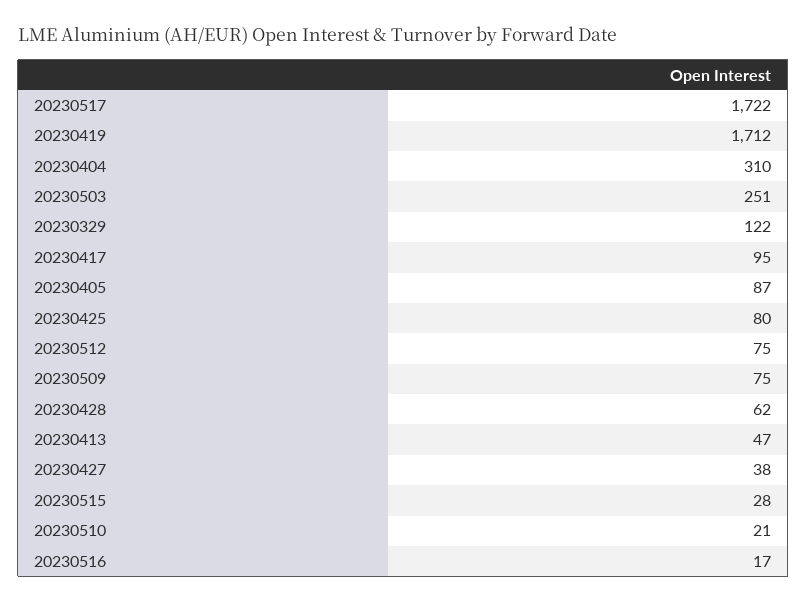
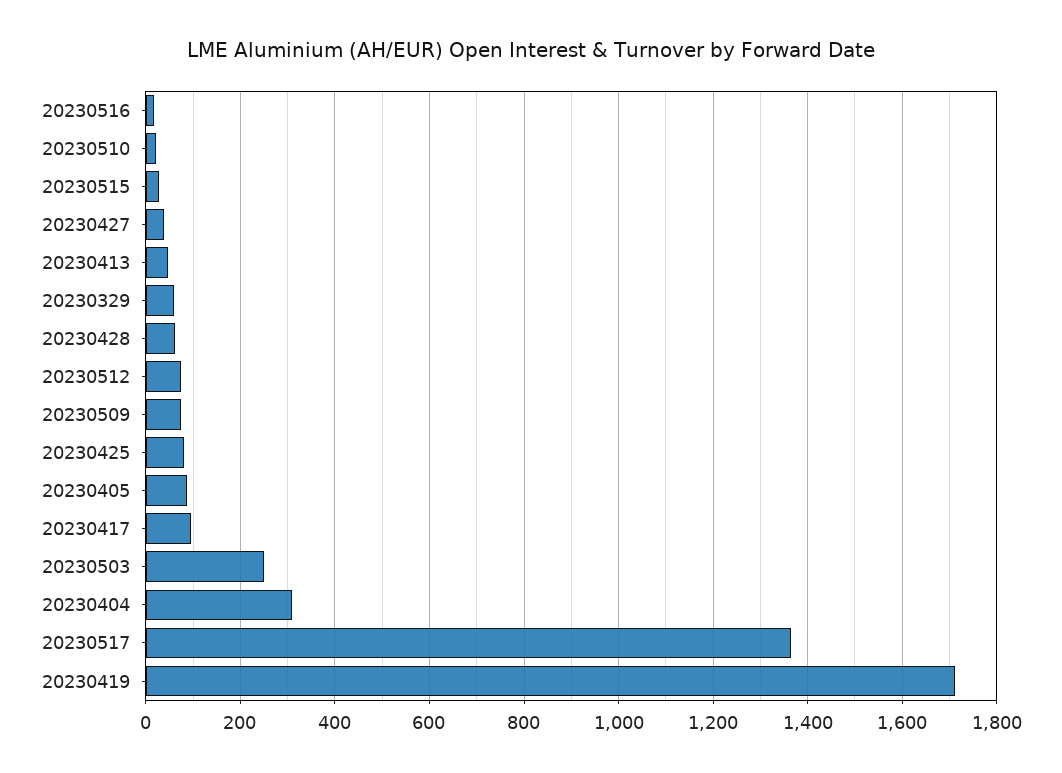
20230517: 1722 -> 1360
20230329: 122 -> 60

